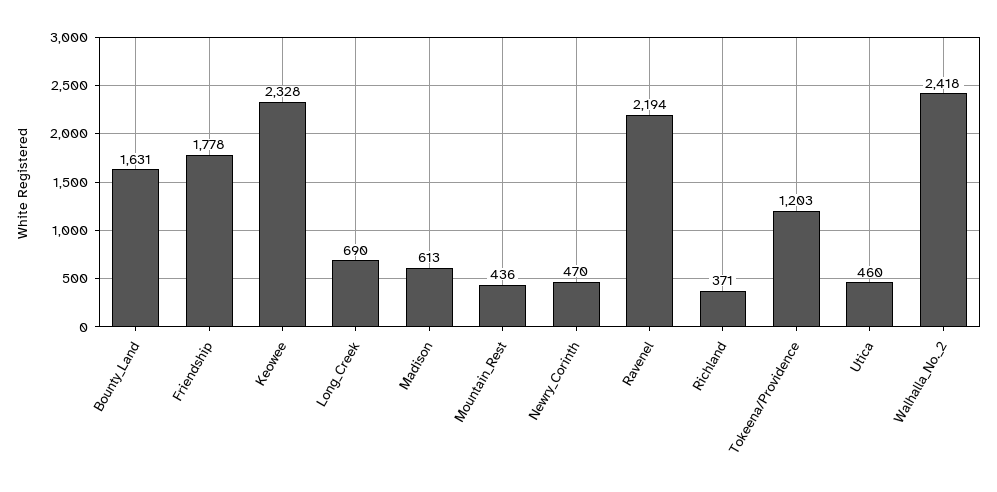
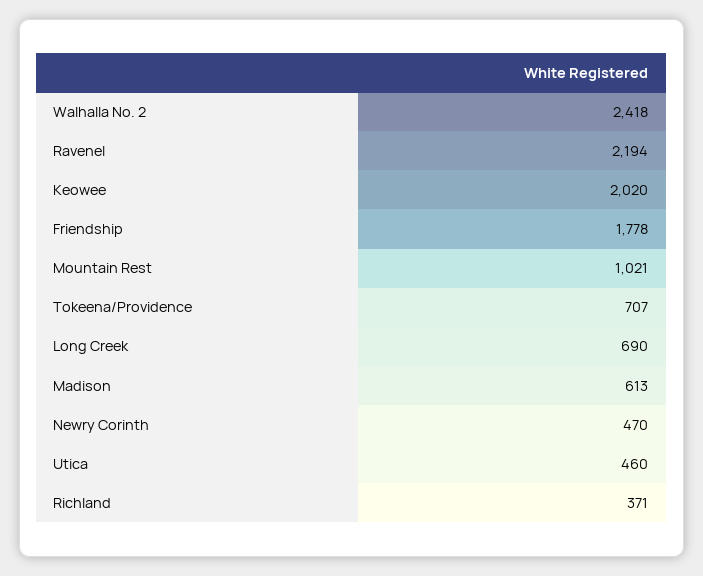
Bounty_Land: 1631 -> none
Keowee: 2328 -> 2020
Mountain_Rest: 436 -> 1021
Tokeena/Providence: 1203 -> 707

